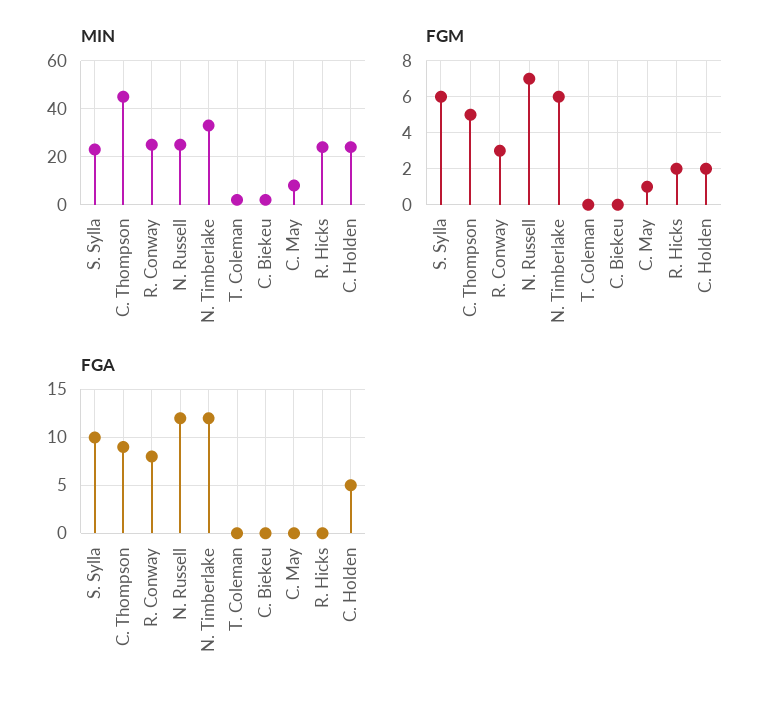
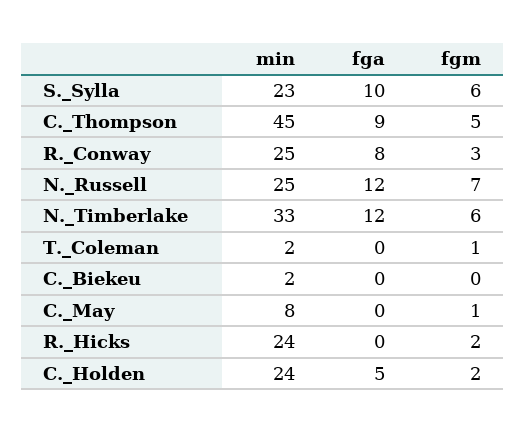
FGM, T. Coleman: 0 -> 1

